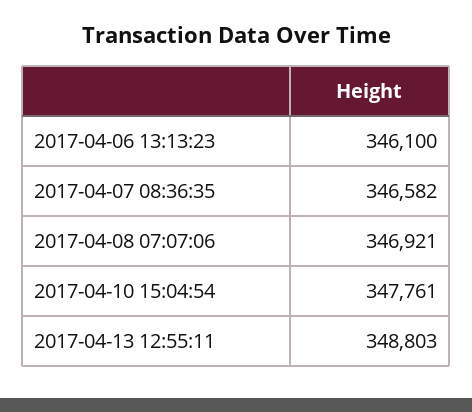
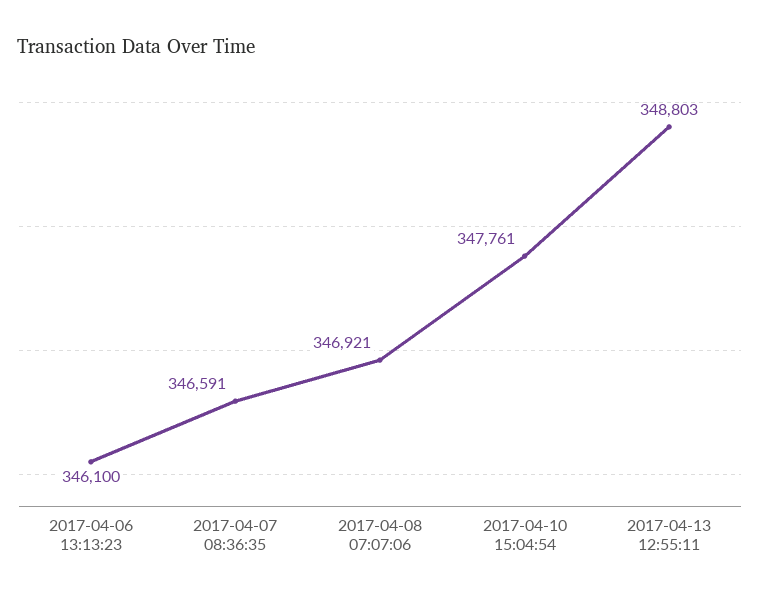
2017-04-07 08:36:35: 346582 -> 346591

